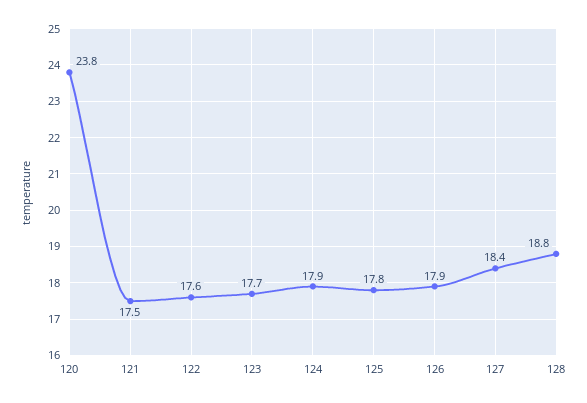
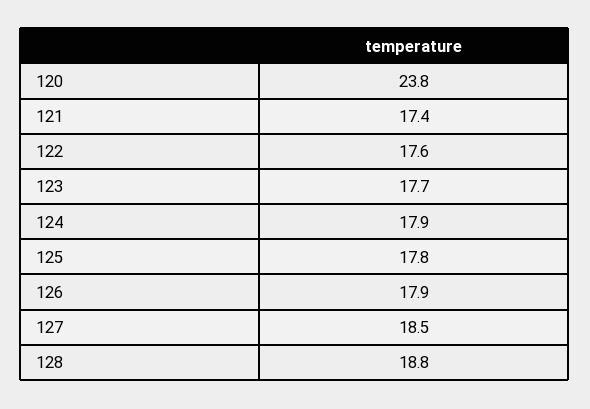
121: 17.5 -> 17.4
127: 18.4 -> 18.5

